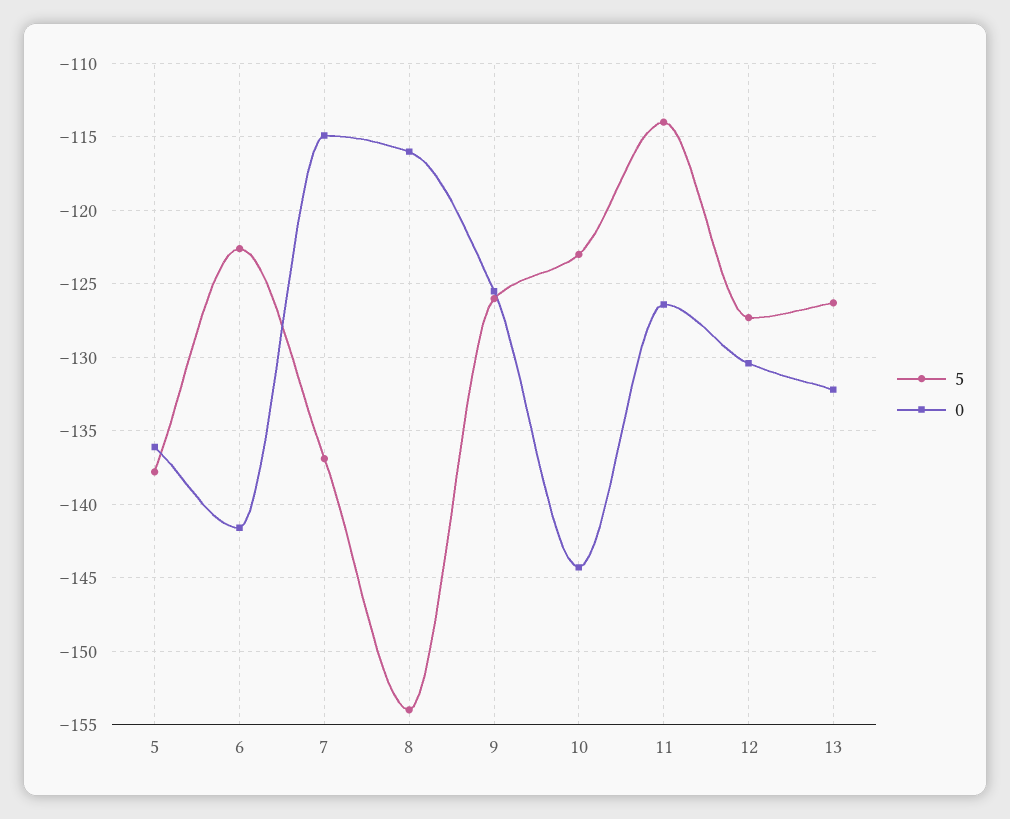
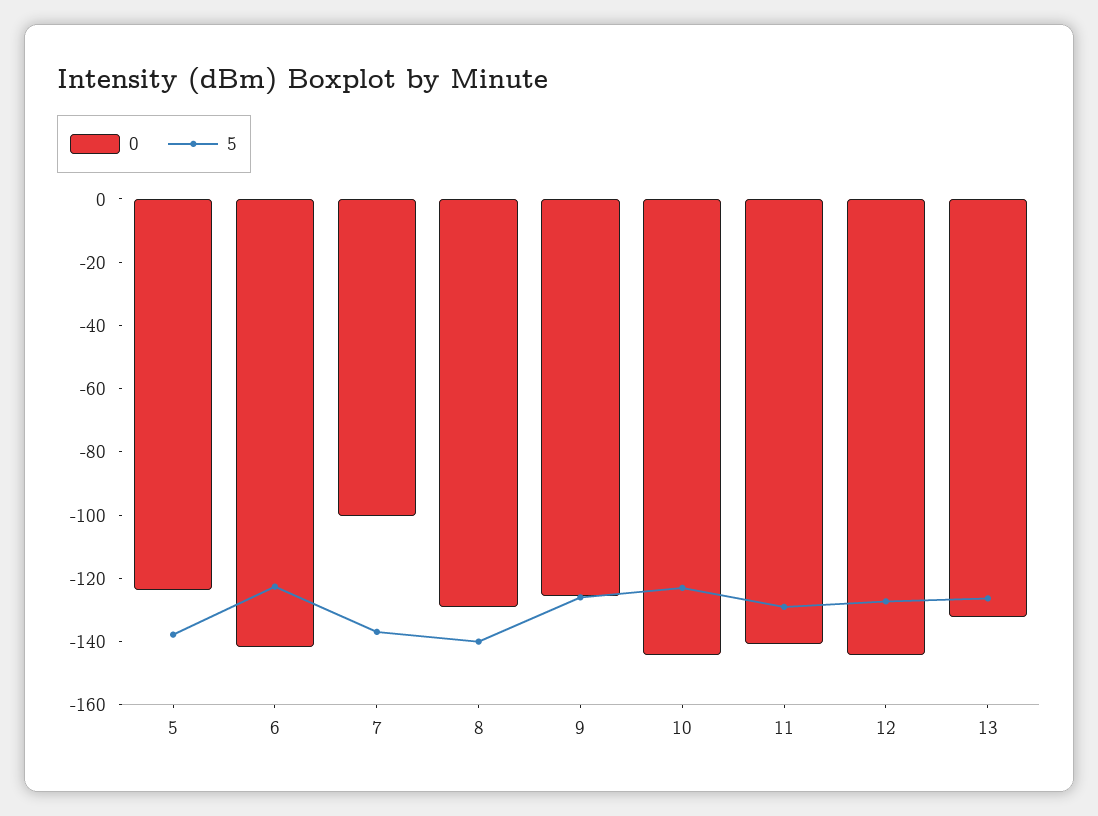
0, 5: -136 -> -125
0, 7: -115 -> -100
5, 8: -154 -> -140
0, 8: -116 -> -130
5, 11: -114 -> -130
0, 11: -126.5 -> -140
0, 12: -130.5 -> -145

